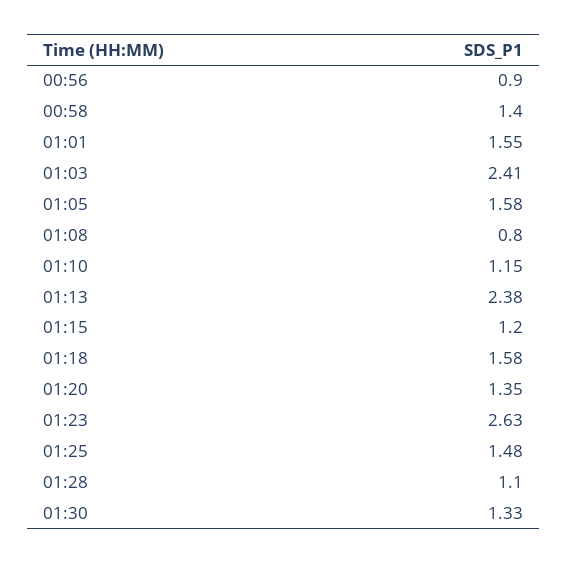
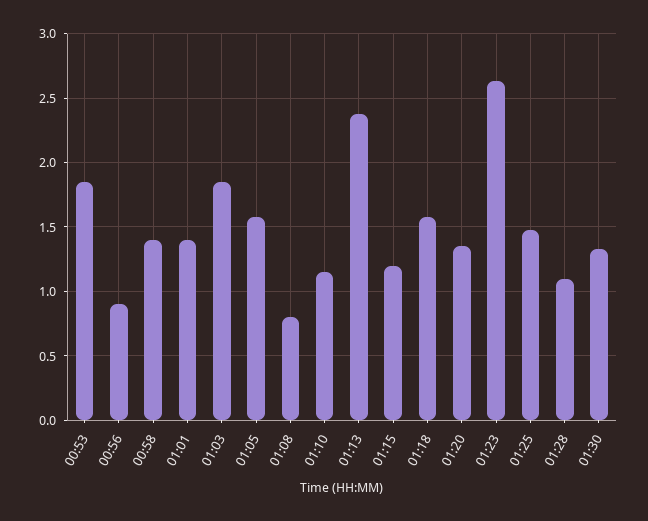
01:01: 1.55 -> 1.4
01:03: 2.41 -> 1.85
00:53: none -> 1.85

